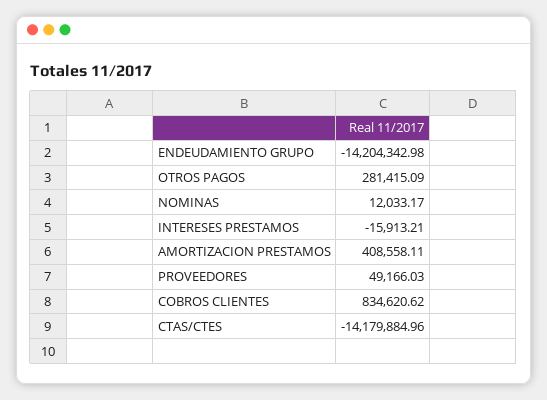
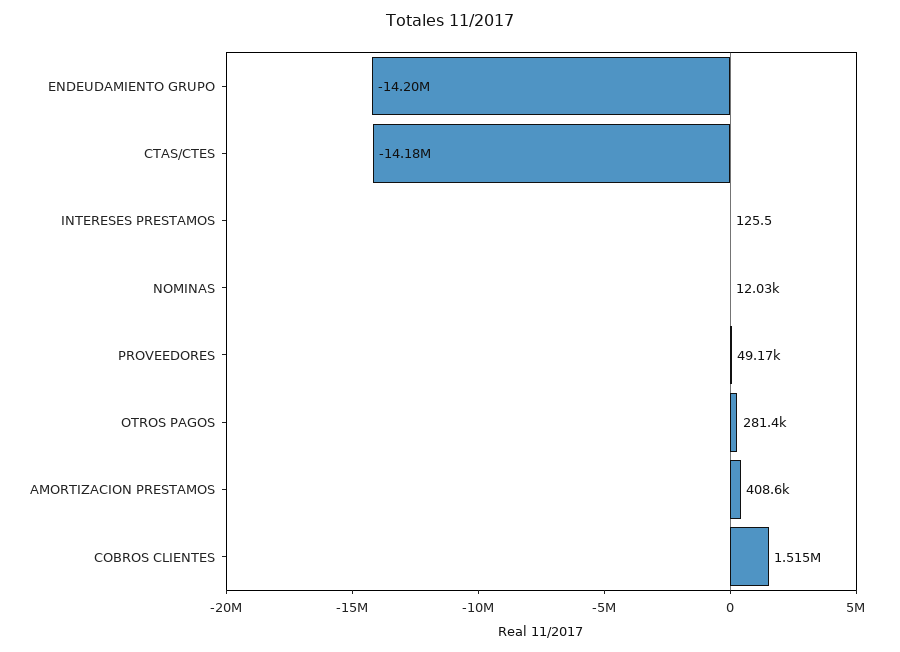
INTERESES PRESTAMOS: -15913.21 -> 125.5
COBROS CLIENTES: 834620.62 -> 1515000

